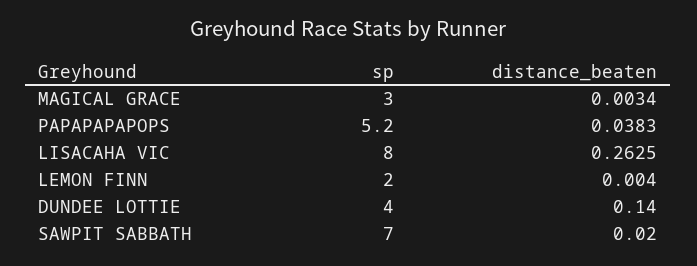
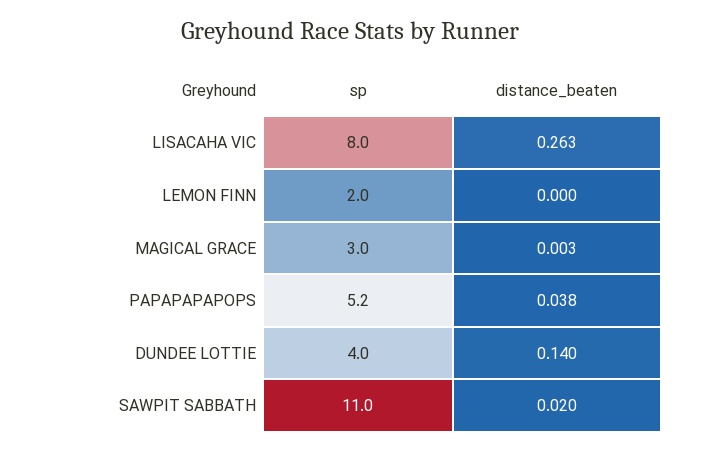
distance_beaten, LEMON FINN: 0.004 -> 0
sp, SAWPIT SABBATH: 7 -> 11

